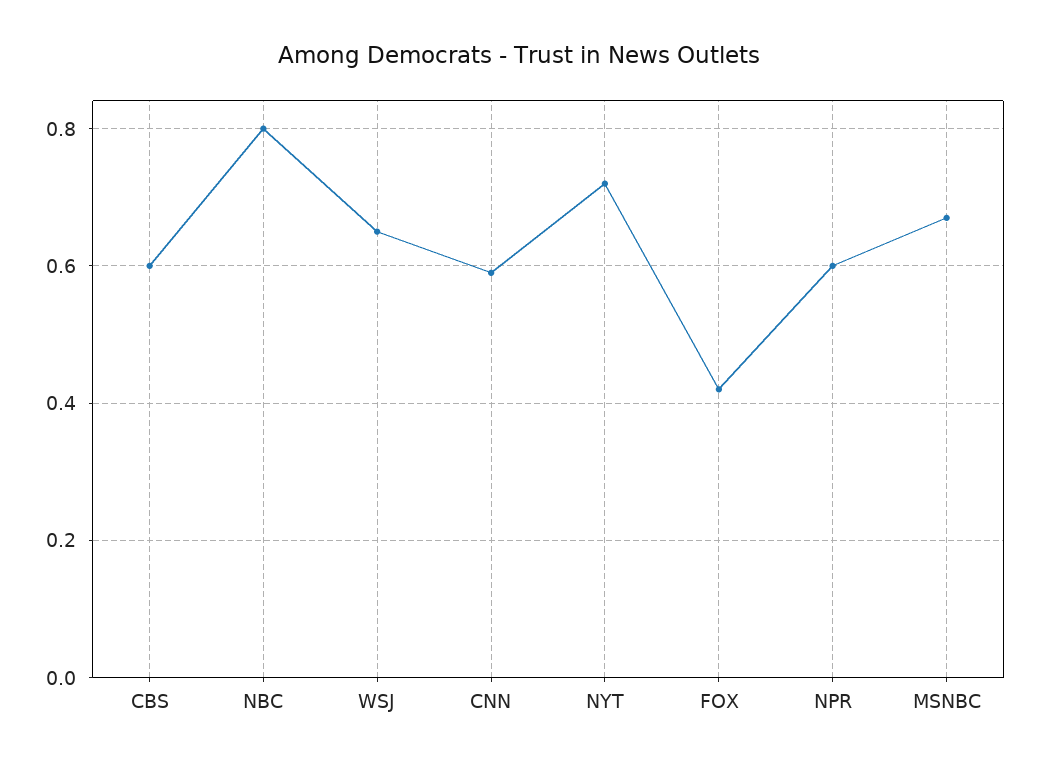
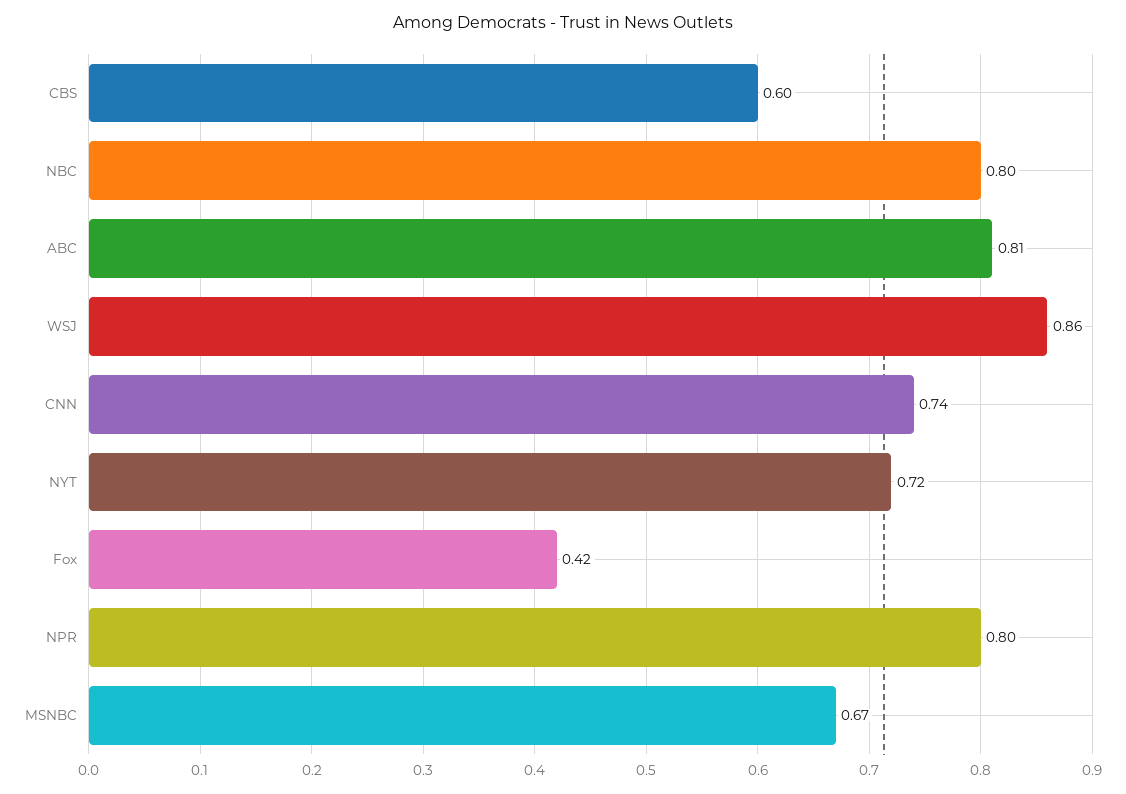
WSJ: 0.65 -> 0.86
CNN: 0.6 -> 0.74
NPR: 0.6 -> 0.8
ABC: none -> 0.81

